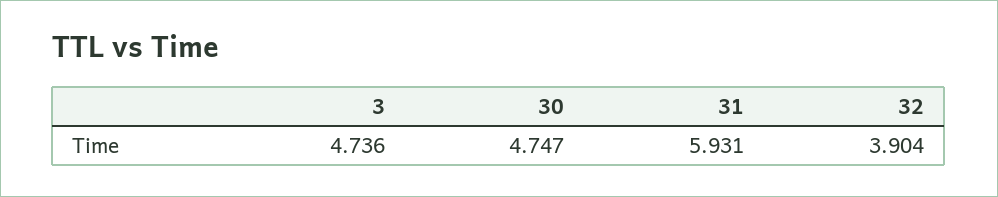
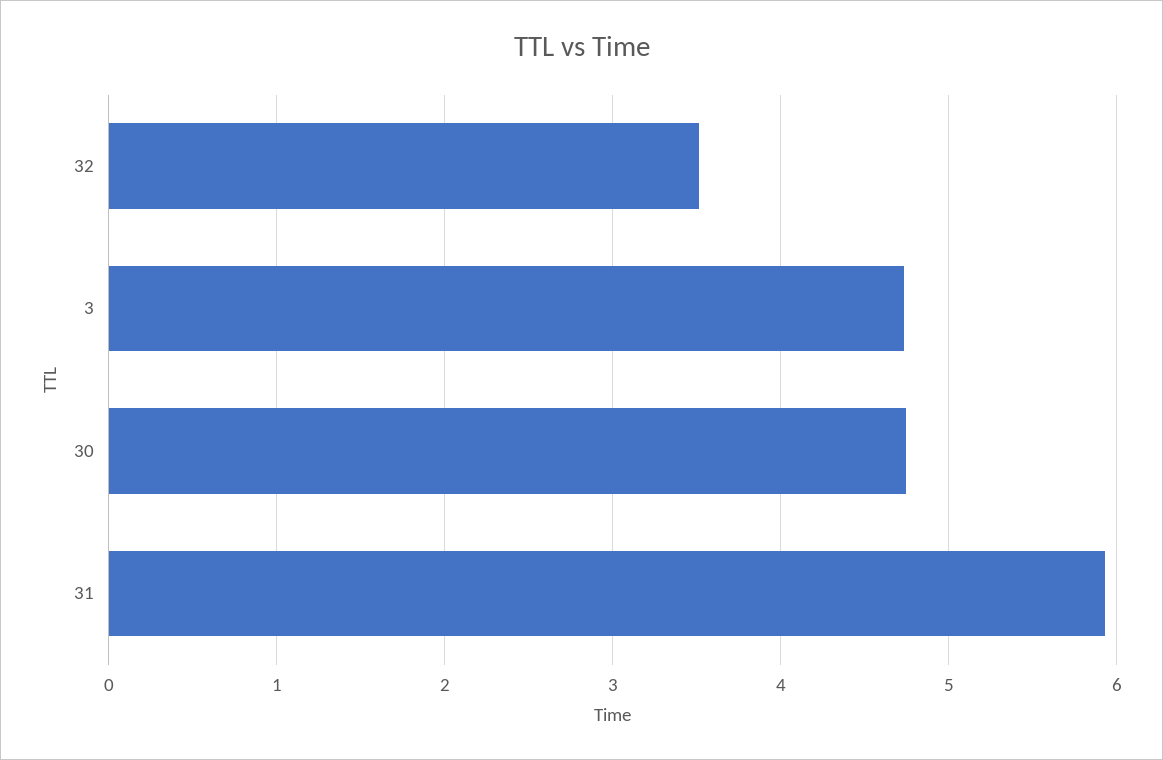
32: 3.904 -> 3.5

